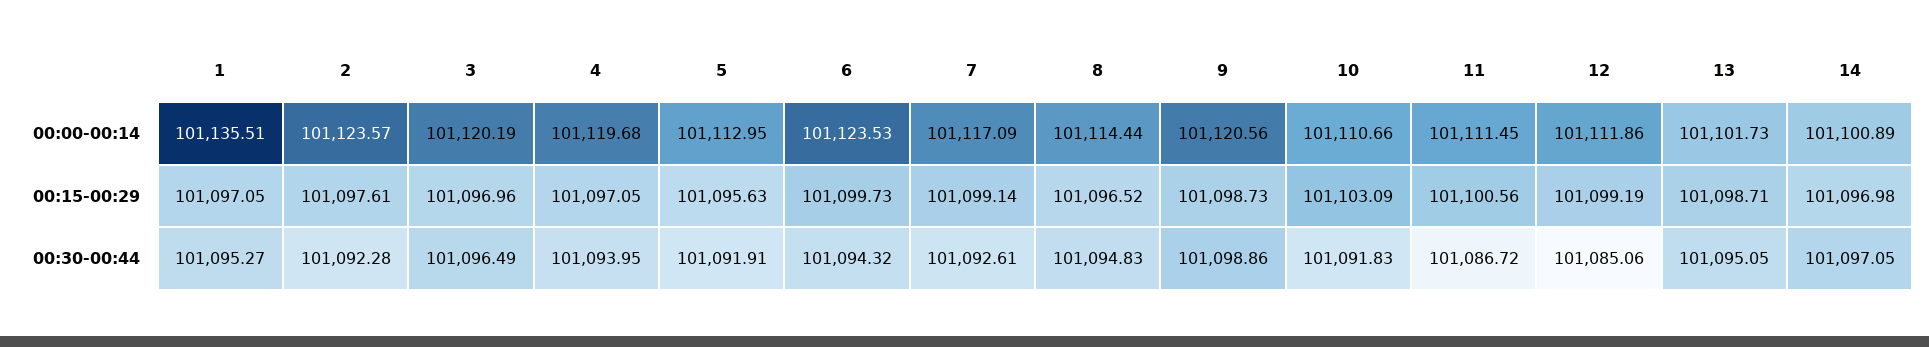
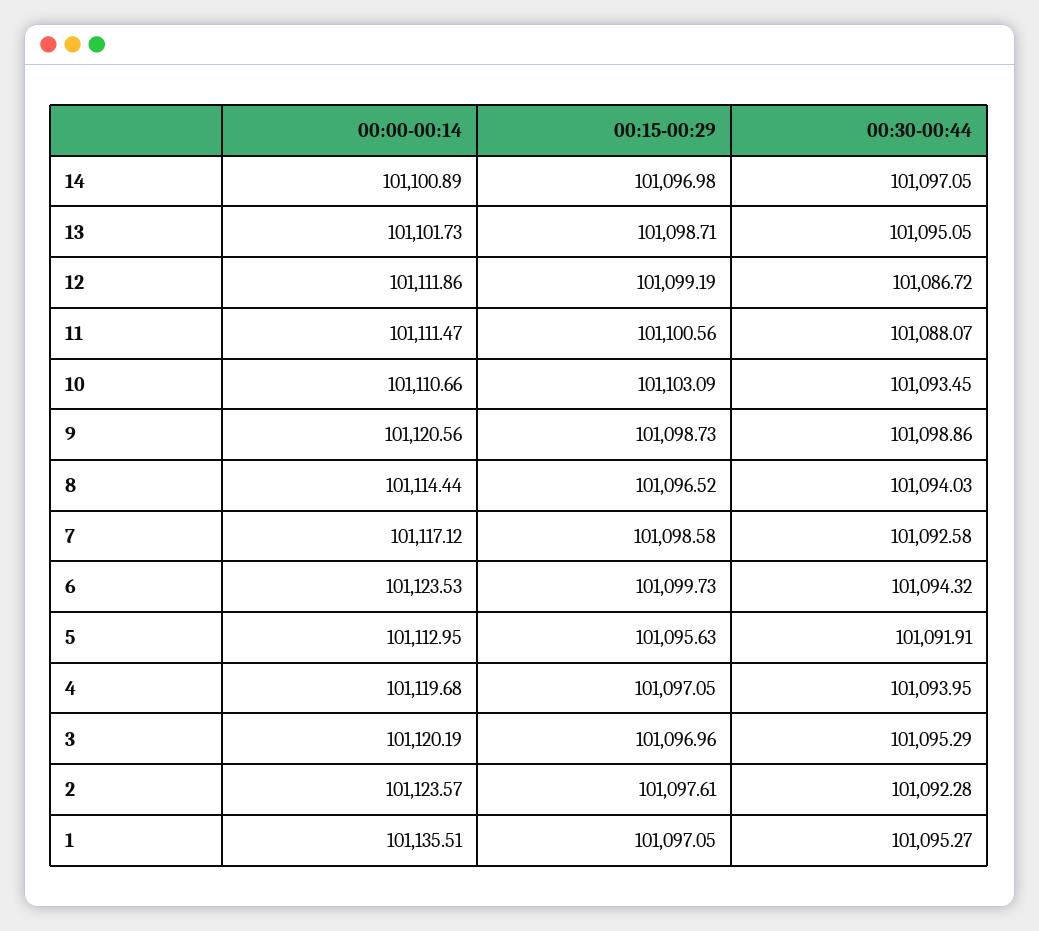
7, 00:00-00:14: 101117.09 -> 101117.12
11, 00:00-00:14: 101111.45 -> 101111.47
7, 00:15-00:29: 101099.14 -> 101098.58
3, 00:30-00:44: 101096.49 -> 101095.29
7, 00:30-00:44: 101092.61 -> 101092.58
8, 00:30-00:44: 101094.83 -> 101094.03
10, 00:30-00:44: 101091.83 -> 101093.45
11, 00:30-00:44: 101086.72 -> 101088.07
12, 00:30-00:44: 101085.06 -> 101086.72

